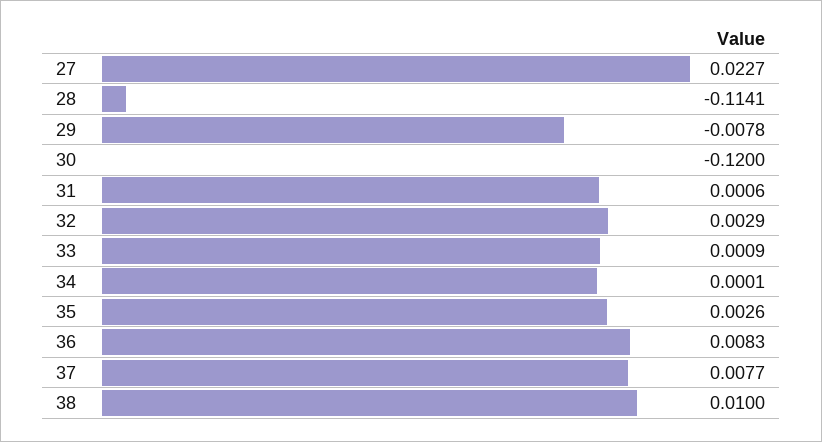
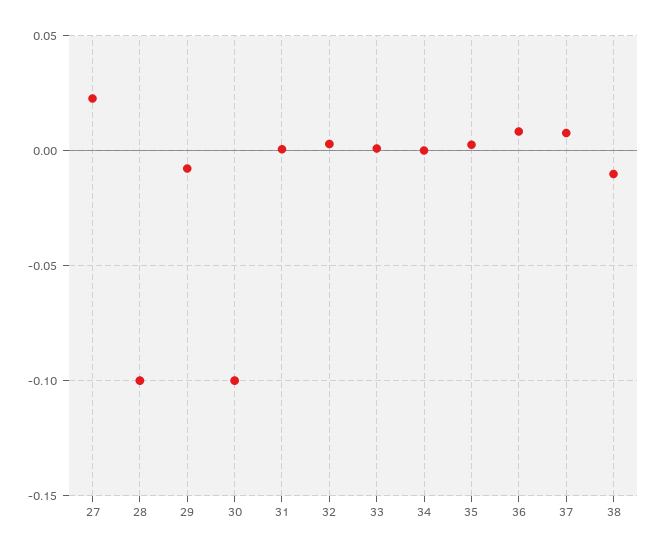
28: -0.1141 -> -0.1
30: -0.12 -> -0.1
38: 0.01 -> -0.01

